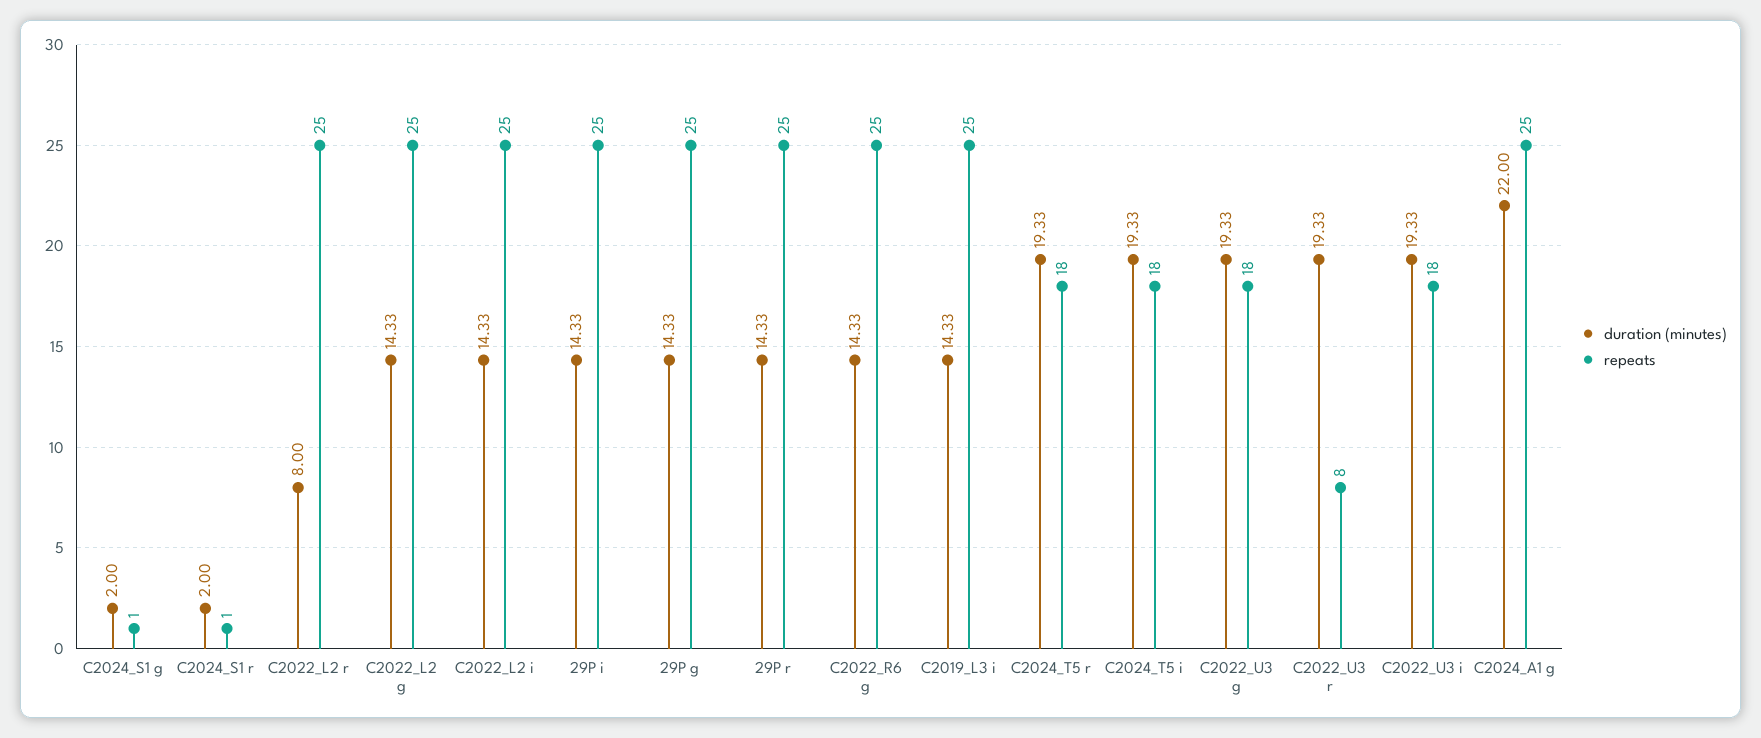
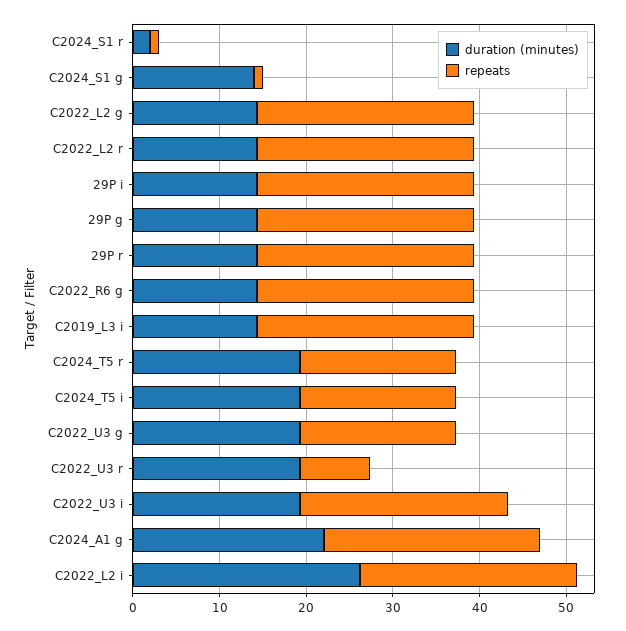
duration (minutes), C2024_S1 g: 2 -> 14
duration (minutes), C2022_L2 r: 8 -> 14
duration (minutes), C2022_L2 i: 14.33 -> 26
repeats, C2022_U3 i: 18 -> 24

